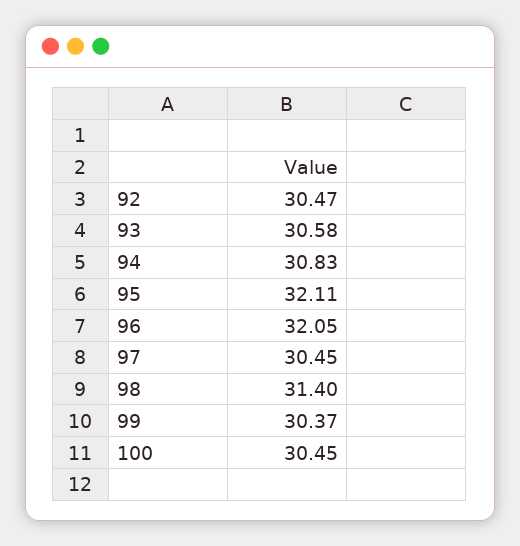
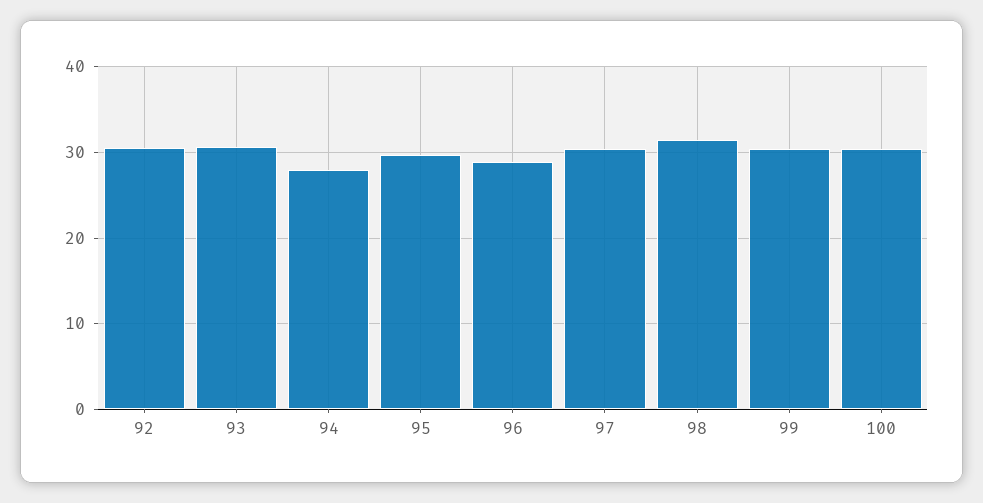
94: 30.83 -> 28
95: 32.11 -> 30
96: 32.05 -> 29

